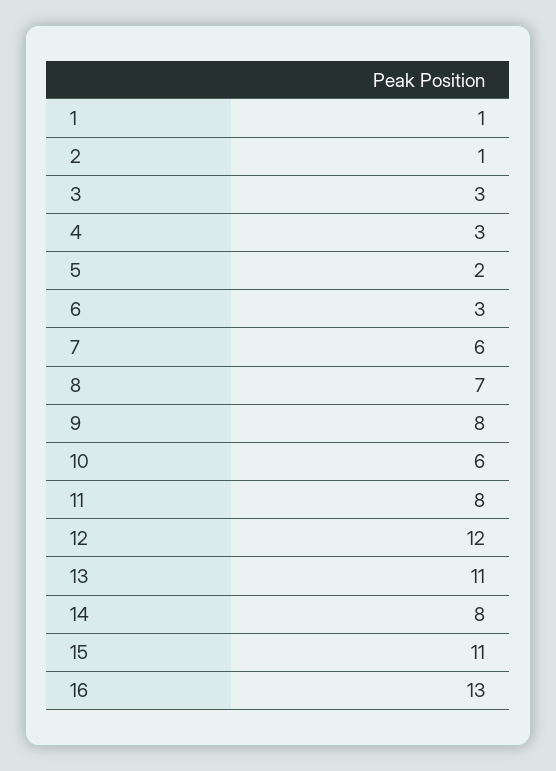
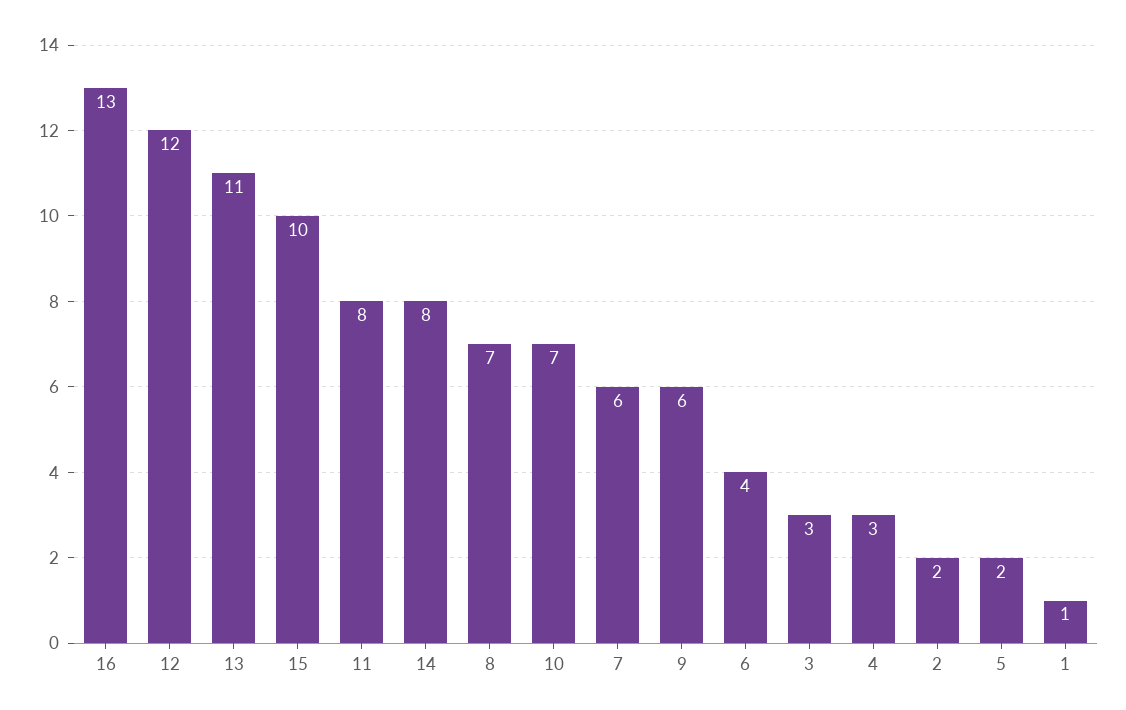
2: 1 -> 2
6: 3 -> 4
9: 8 -> 6
10: 6 -> 7
15: 11 -> 10

